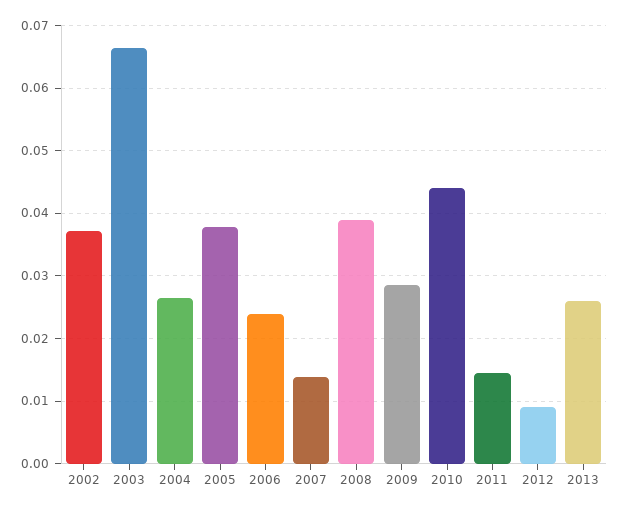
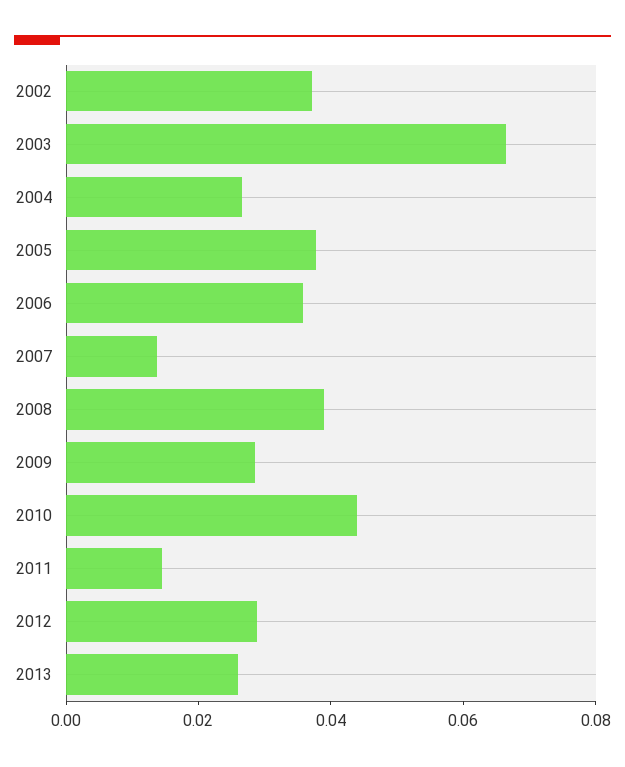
2006: 0.024 -> 0.035
2012: 0.009 -> 0.03

